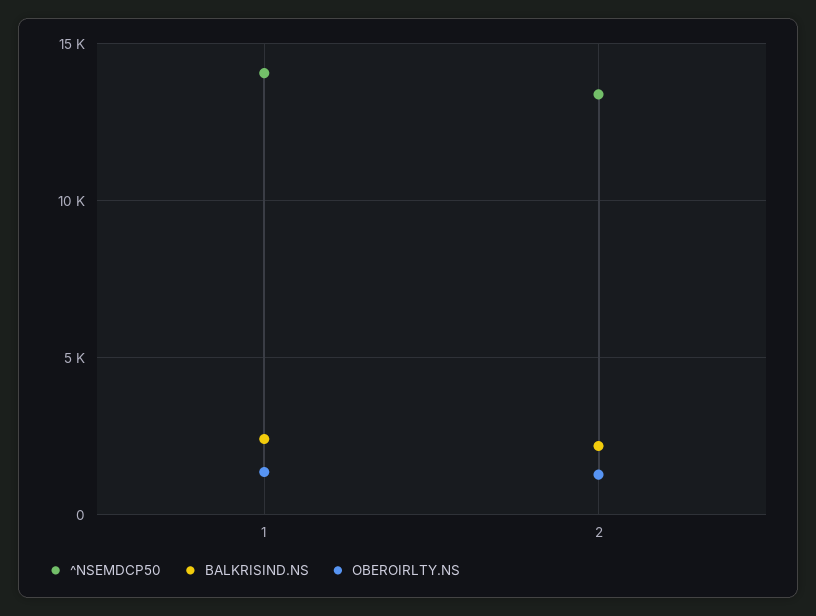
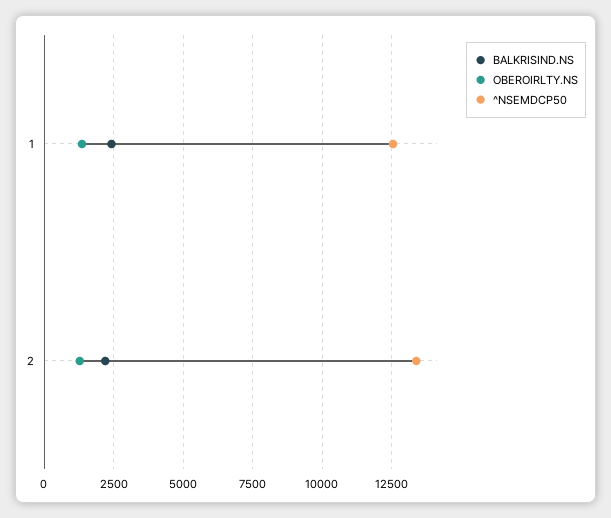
^NSEMDCP50, 1: 14000 -> 12500

